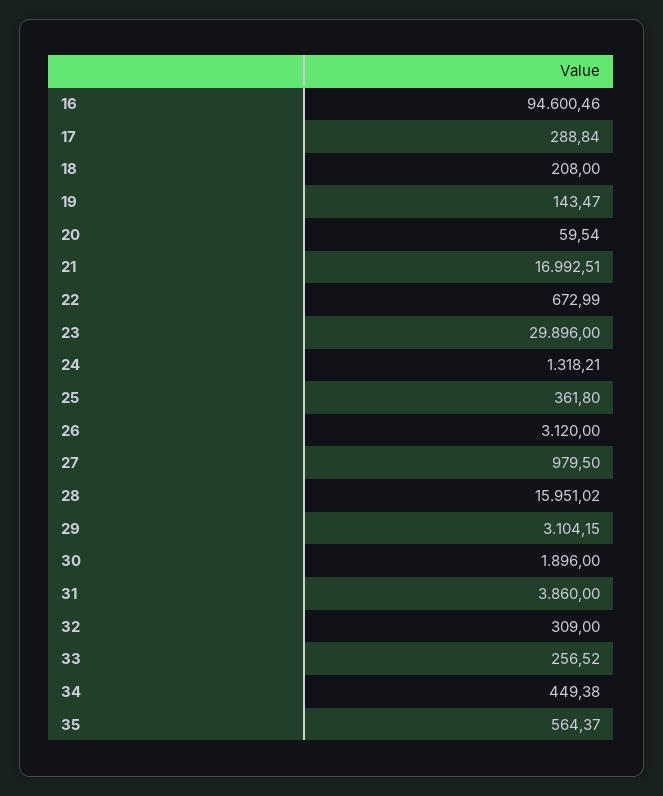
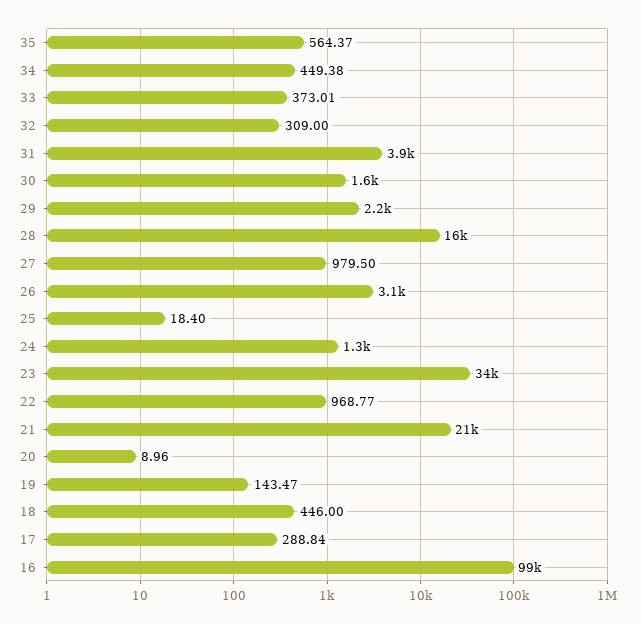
16: 94600.46 -> 99000
18: 208 -> 446
20: 59.54 -> 8.96
21: 16992.51 -> 21000
22: 672.99 -> 968.77
23: 29896 -> 34000
25: 361.8 -> 18.4
29: 3104.15 -> 2200
30: 1896 -> 1600
33: 256.52 -> 373.01

